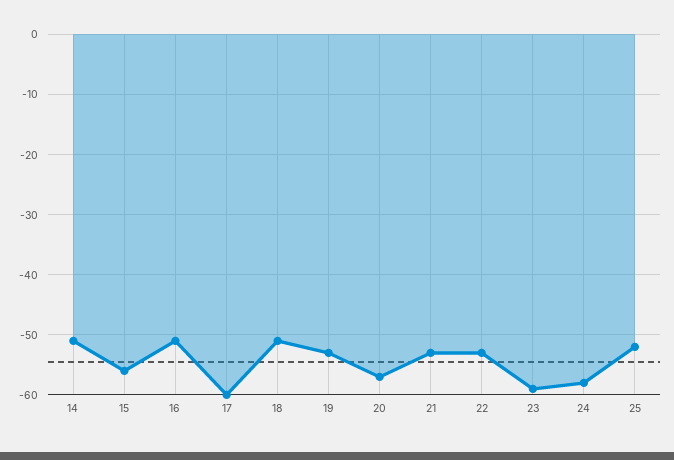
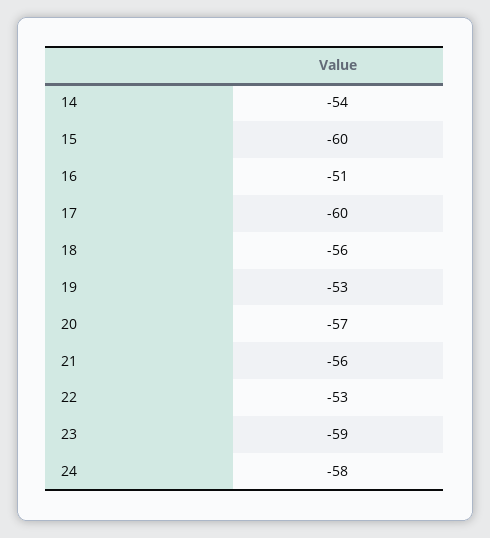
14: -51 -> -54
15: -56 -> -60
18: -51 -> -56
21: -53 -> -56
25: -52 -> none

